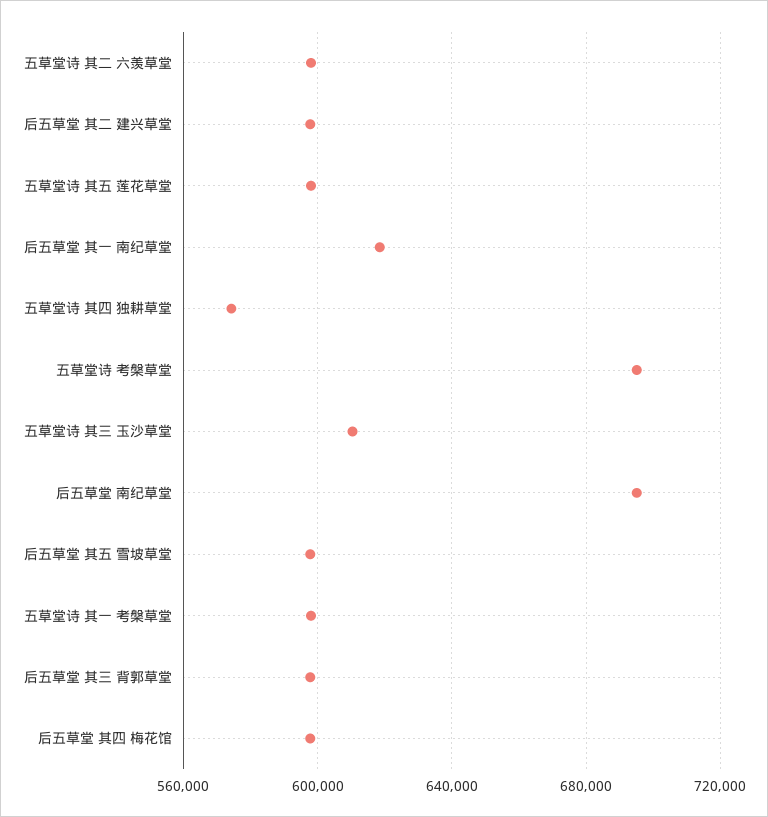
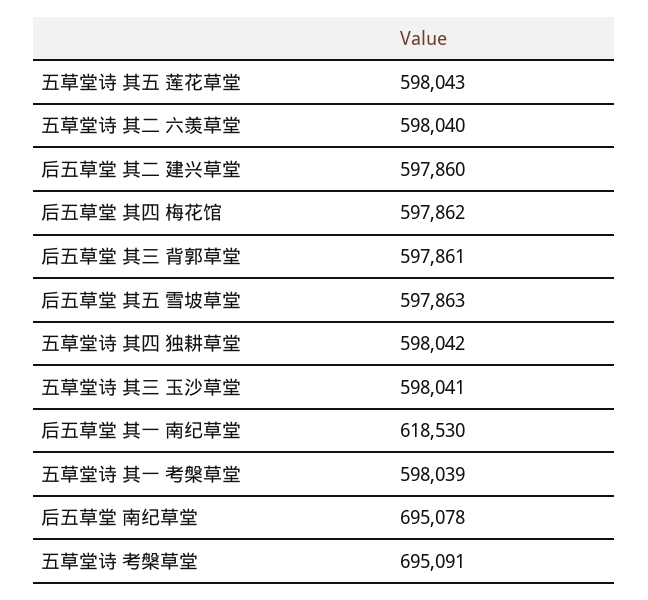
五草堂诗 其四 独耕草堂: 575000 -> 598042
五草堂诗 其三 玉沙草堂: 610000 -> 598041

